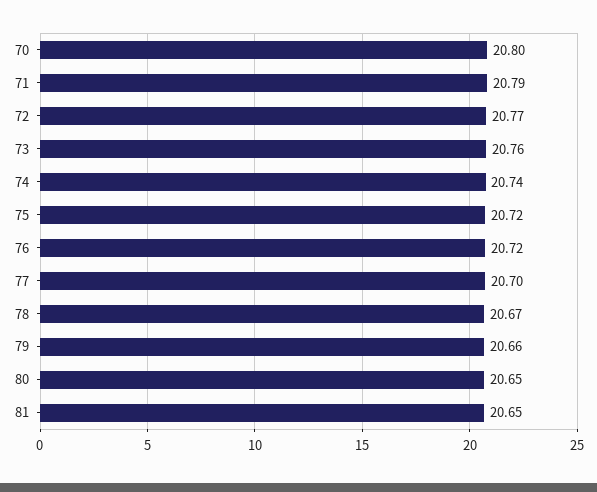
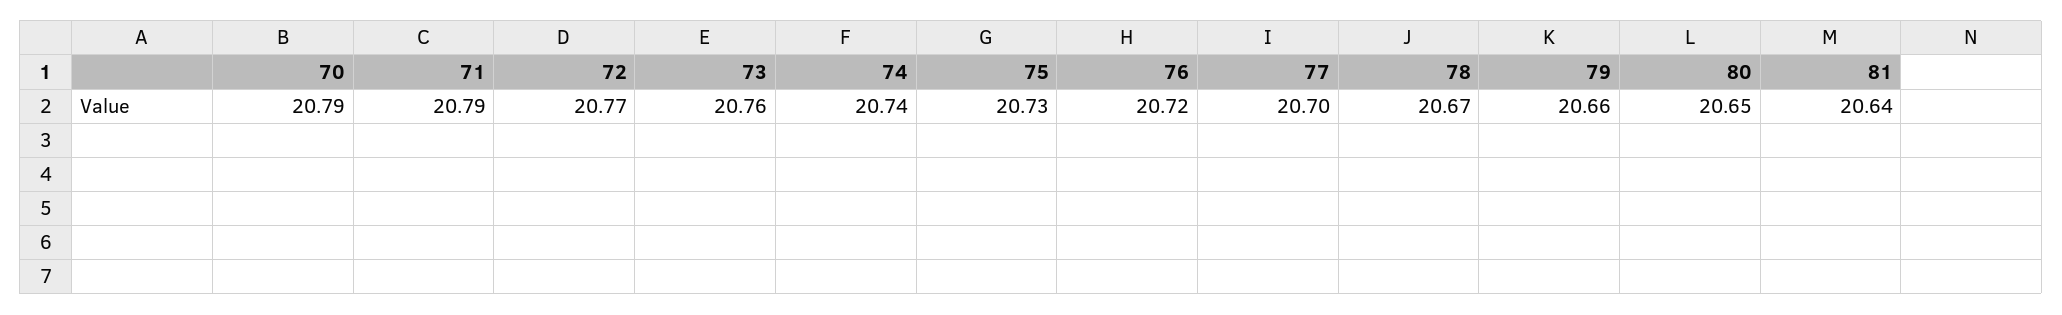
70: 20.8 -> 20.79
75: 20.72 -> 20.73
81: 20.65 -> 20.64

